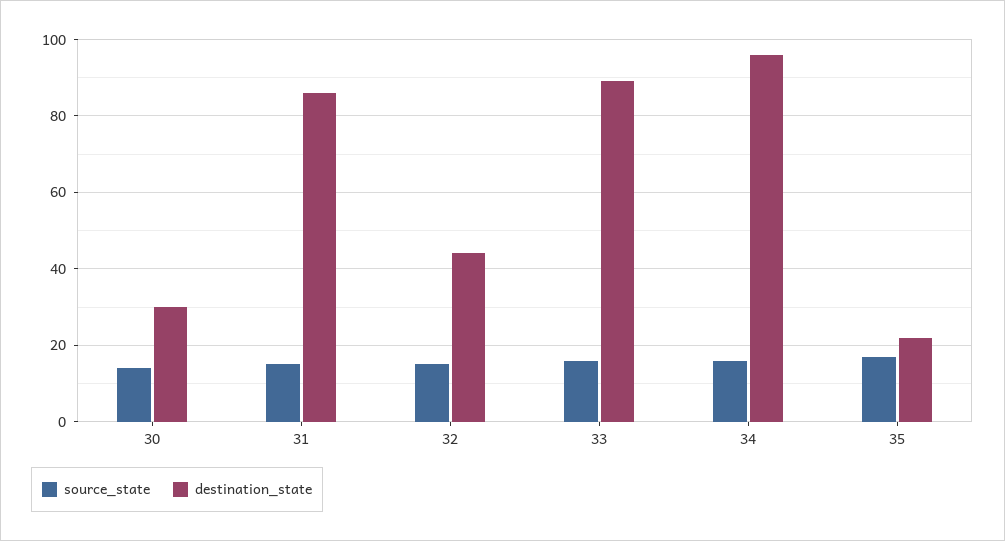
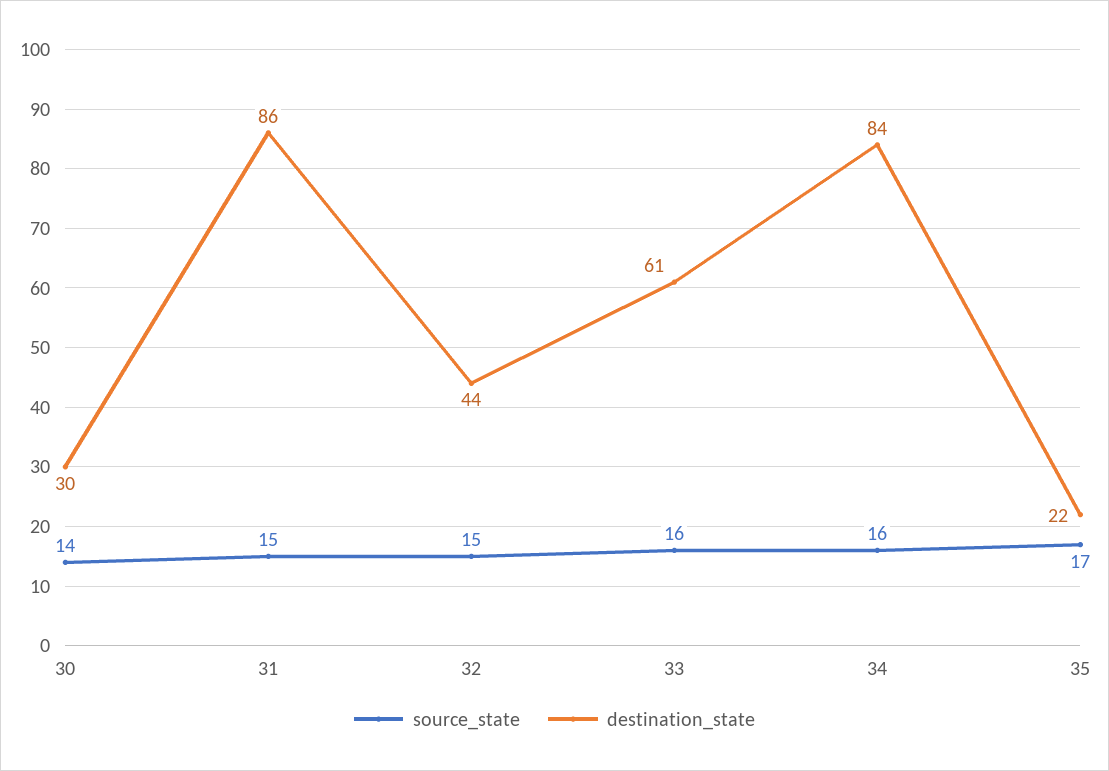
destination_state, 33: 90 -> 61
destination_state, 34: 95 -> 84

